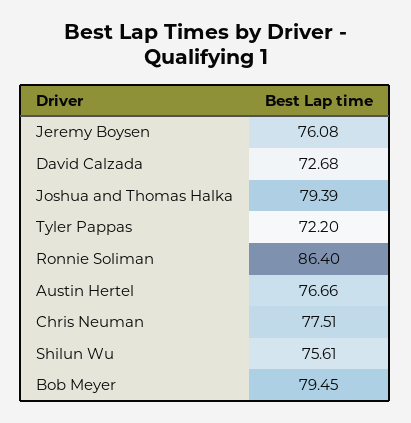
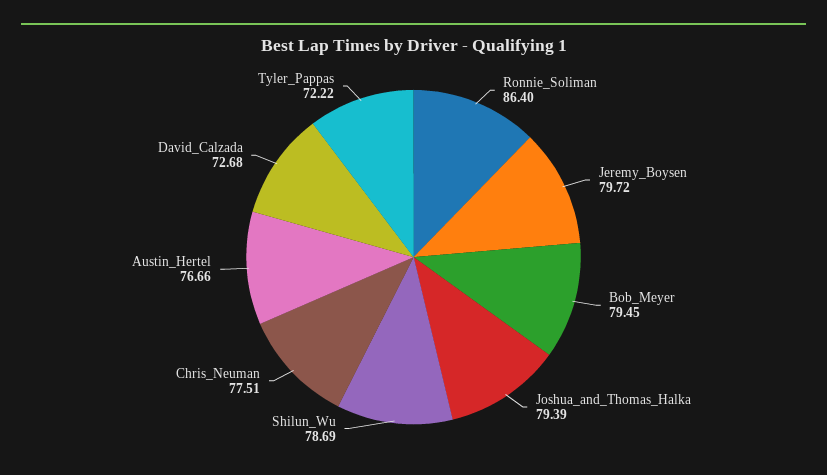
Jeremy Boysen: 76.08 -> 79.72
Tyler Pappas: 72.2 -> 72.22
Shilun Wu: 75.61 -> 78.69

